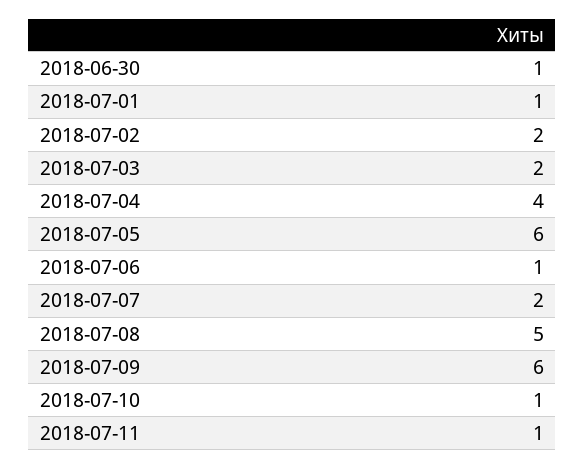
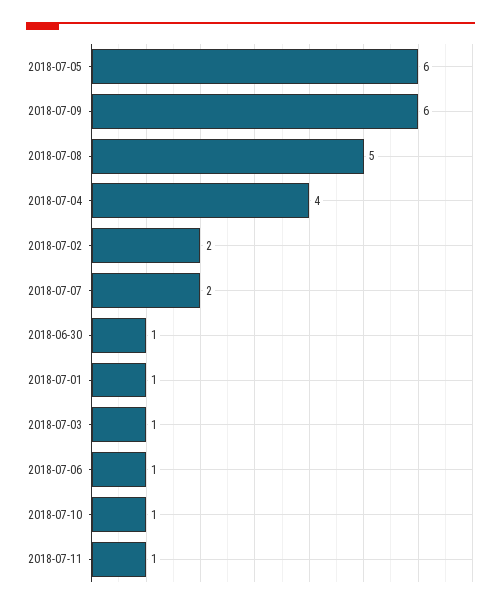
2018-07-03: 2 -> 1

